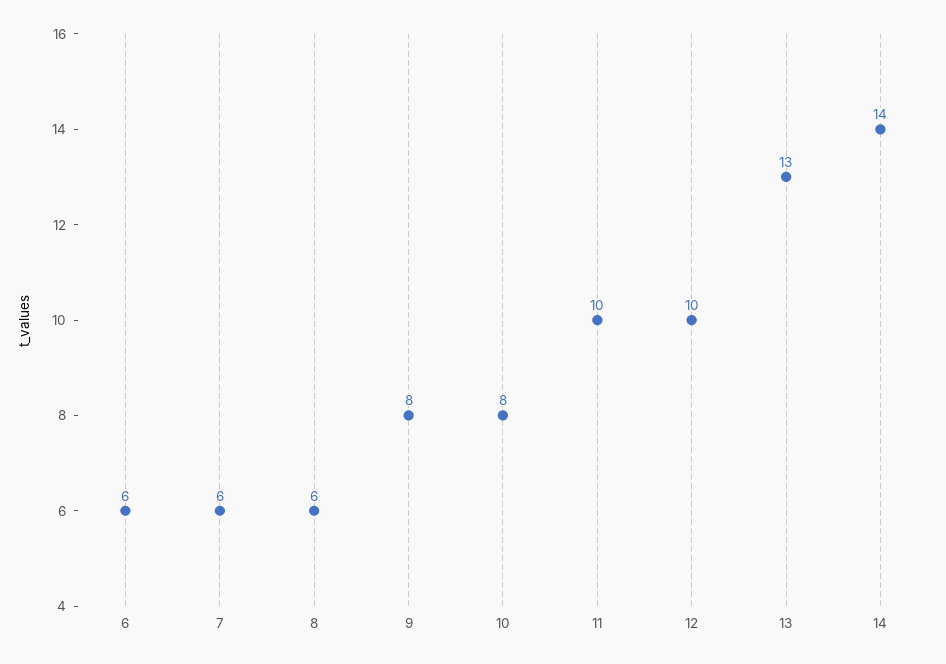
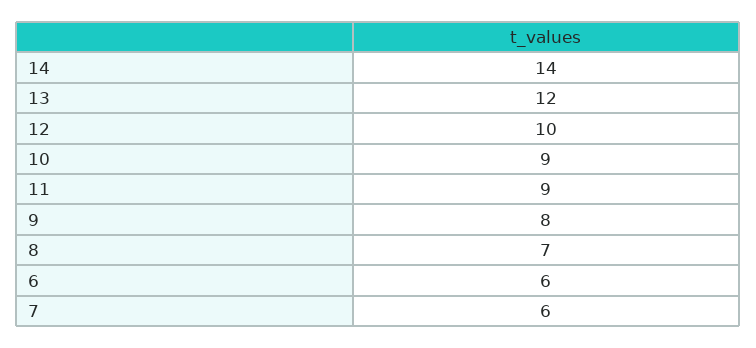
8: 6 -> 7
10: 8 -> 9
11: 10 -> 9
13: 13 -> 12

